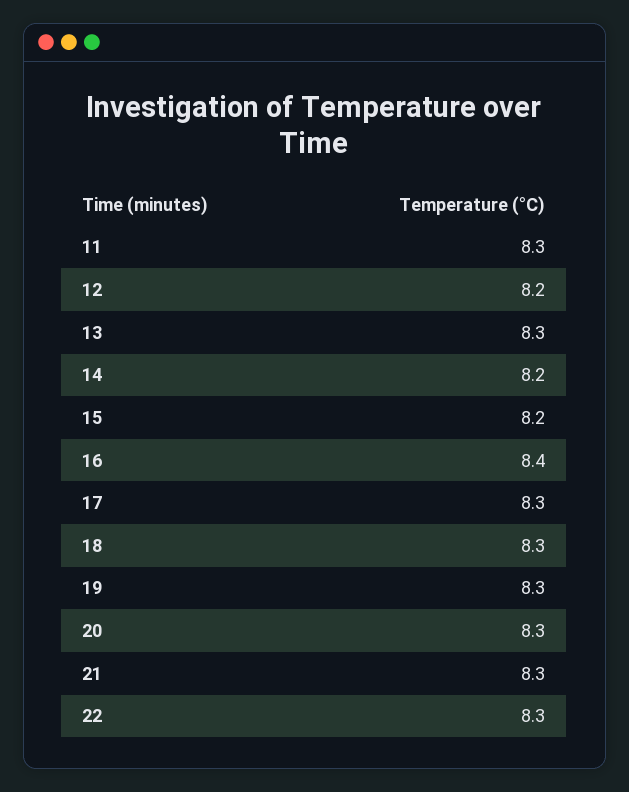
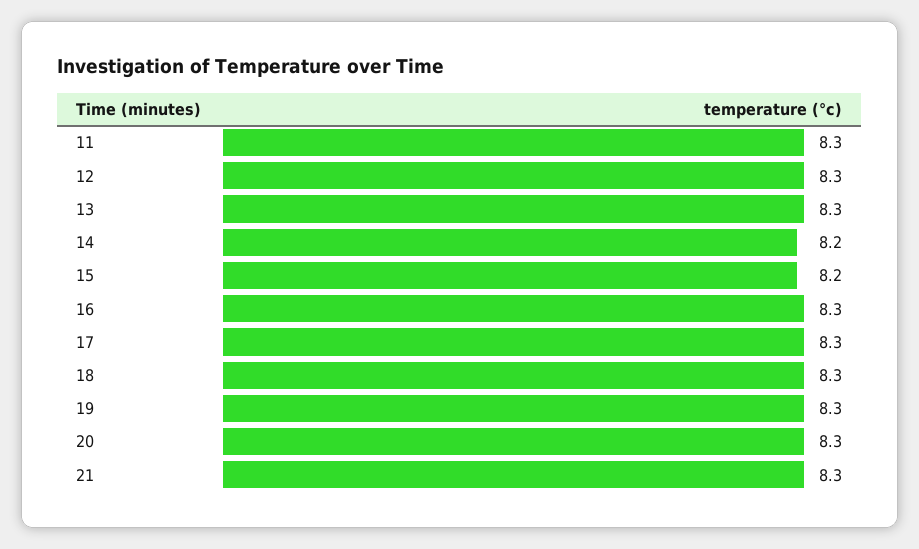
12: 8.2 -> 8.3
16: 8.4 -> 8.3
22: 8.3 -> none

